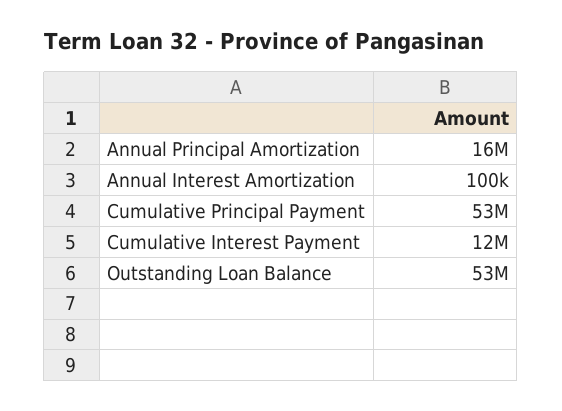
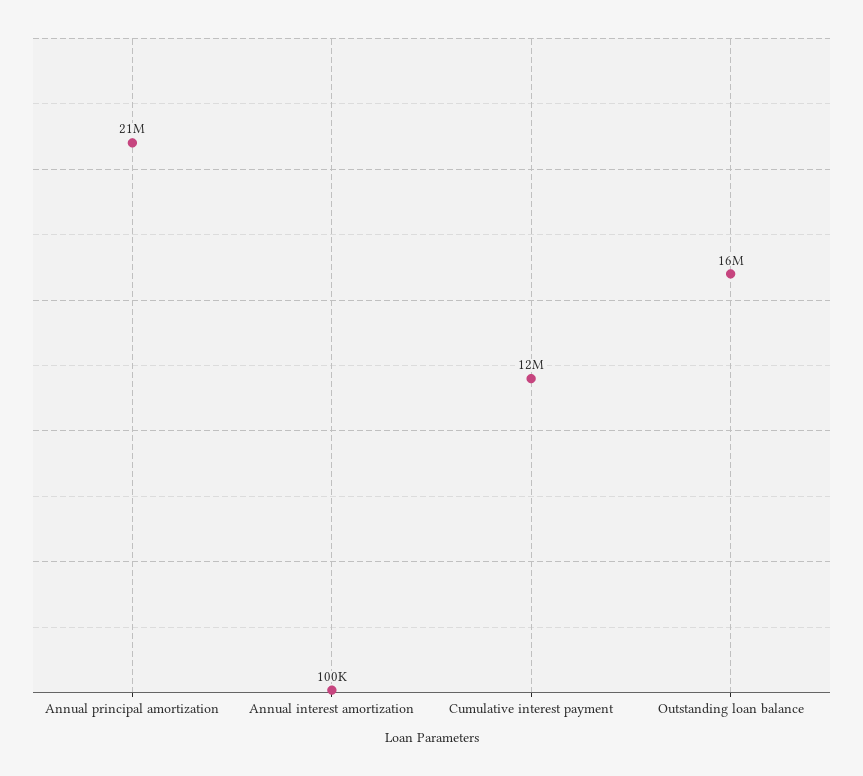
Annual Principal Amortization: 16000000 -> 21000000
Cumulative Principal Payment: 53000000 -> none
Outstanding Loan Balance: 53000000 -> 16000000

